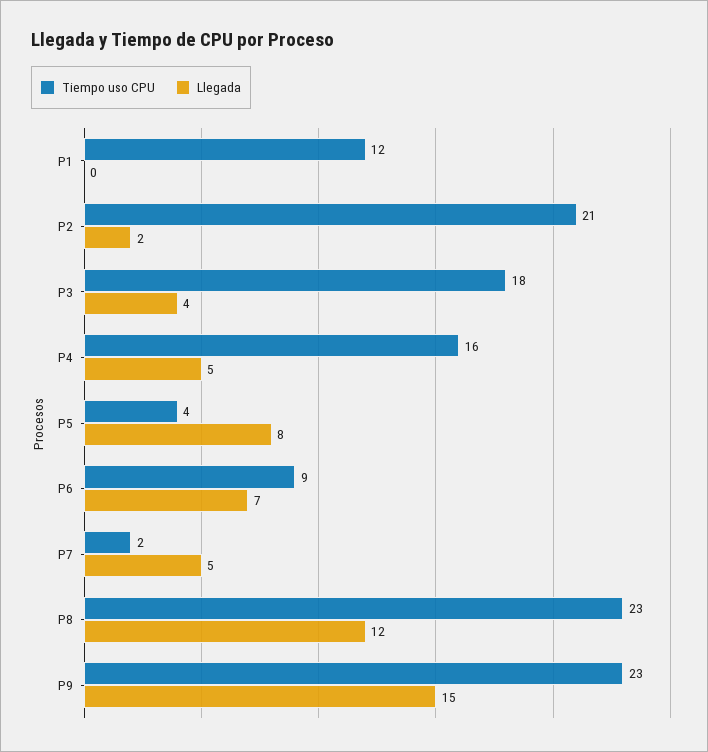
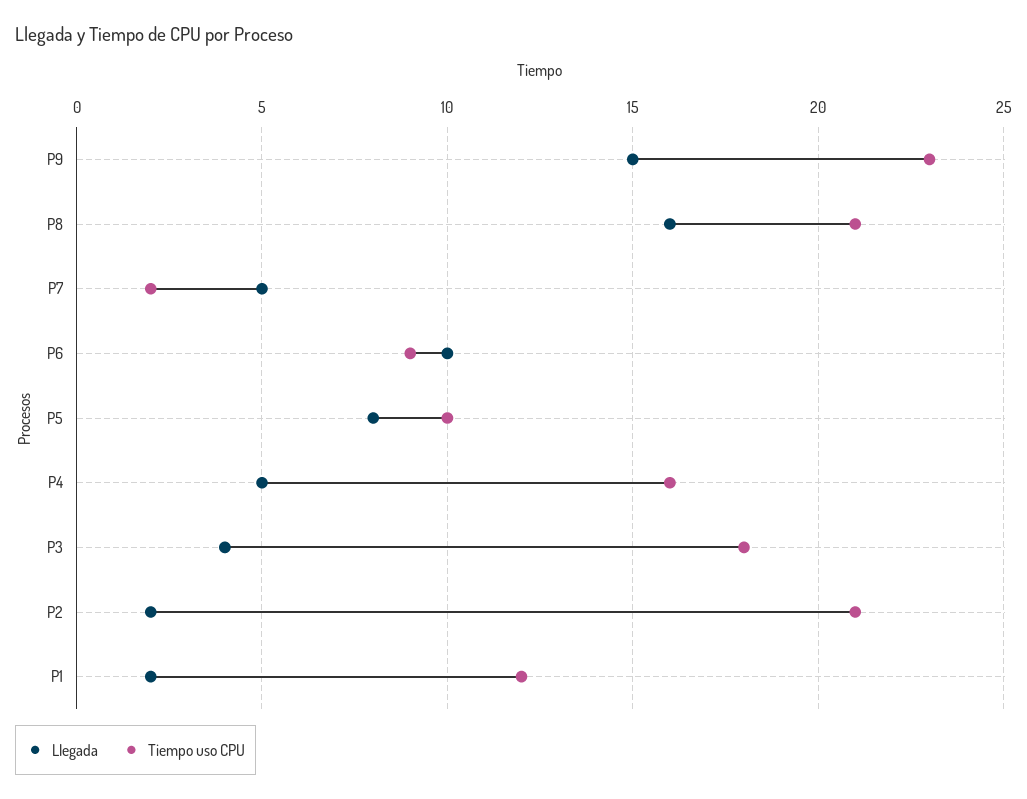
Llegada, P1: 0 -> 2
Tiempo uso CPU, P5: 4 -> 10
Llegada, P6: 7 -> 10
Tiempo uso CPU, P8: 23 -> 21
Llegada, P8: 12 -> 16

